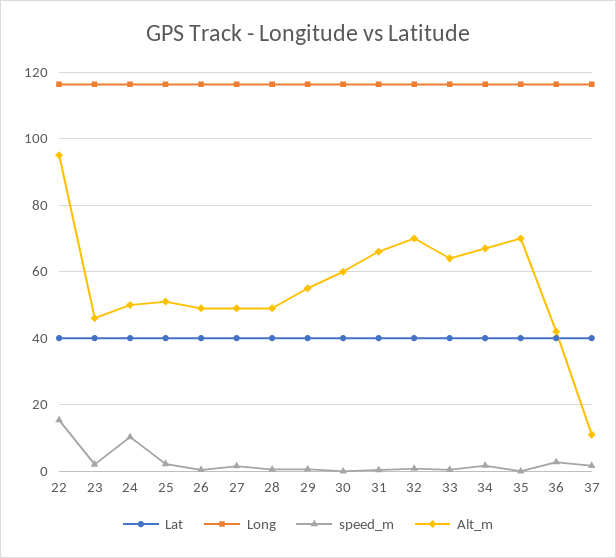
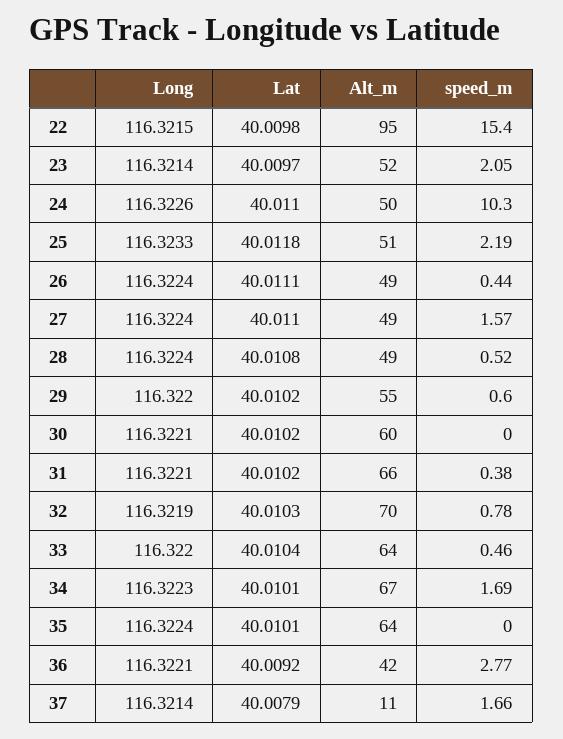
Alt_m, 23: 46 -> 52
Alt_m, 35: 70 -> 64

